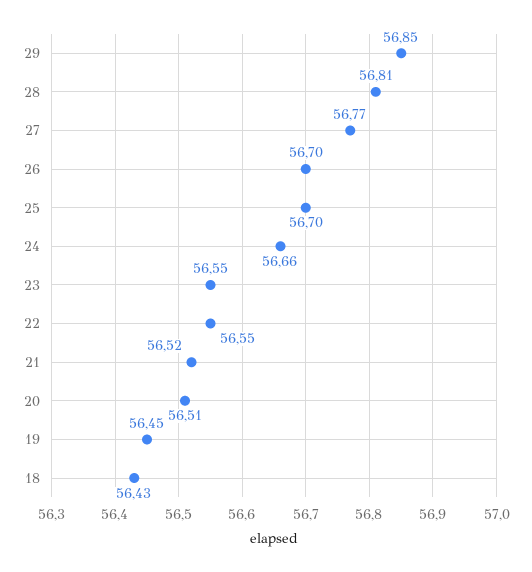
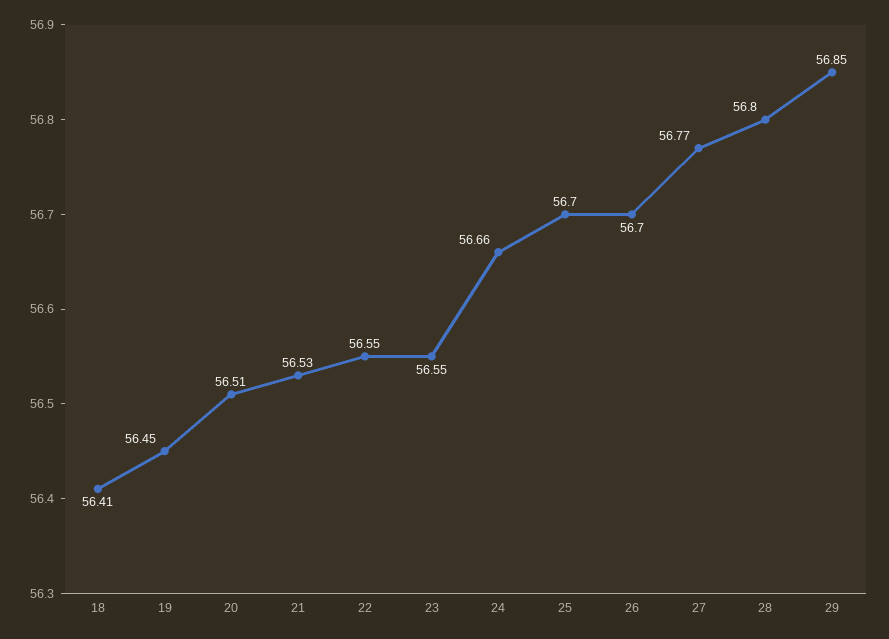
28: 56.81 -> 56.8
21: 56.52 -> 56.53
18: 56.43 -> 56.41

